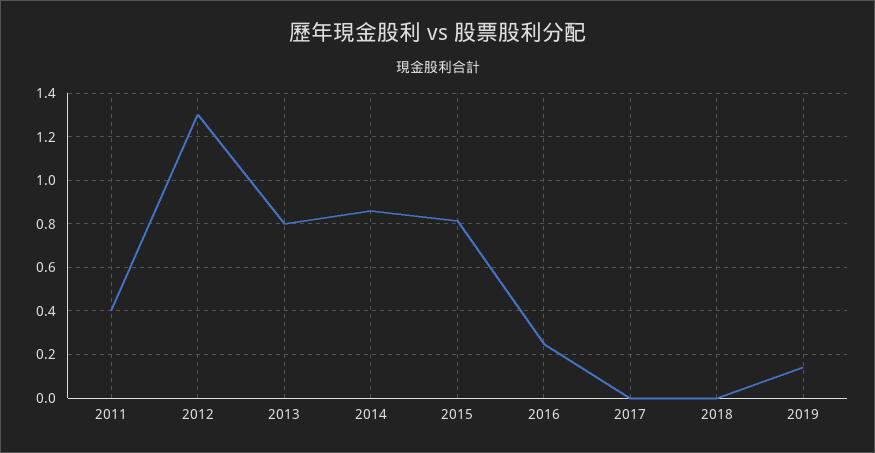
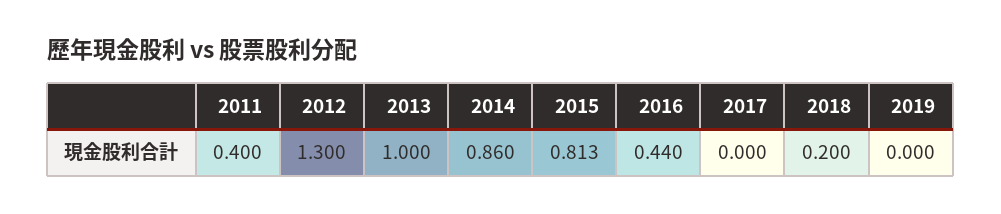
2013: 0.8 -> 1
2016: 0.25 -> 0.44
2018: 0 -> 0.2
2019: 0.15 -> 0

